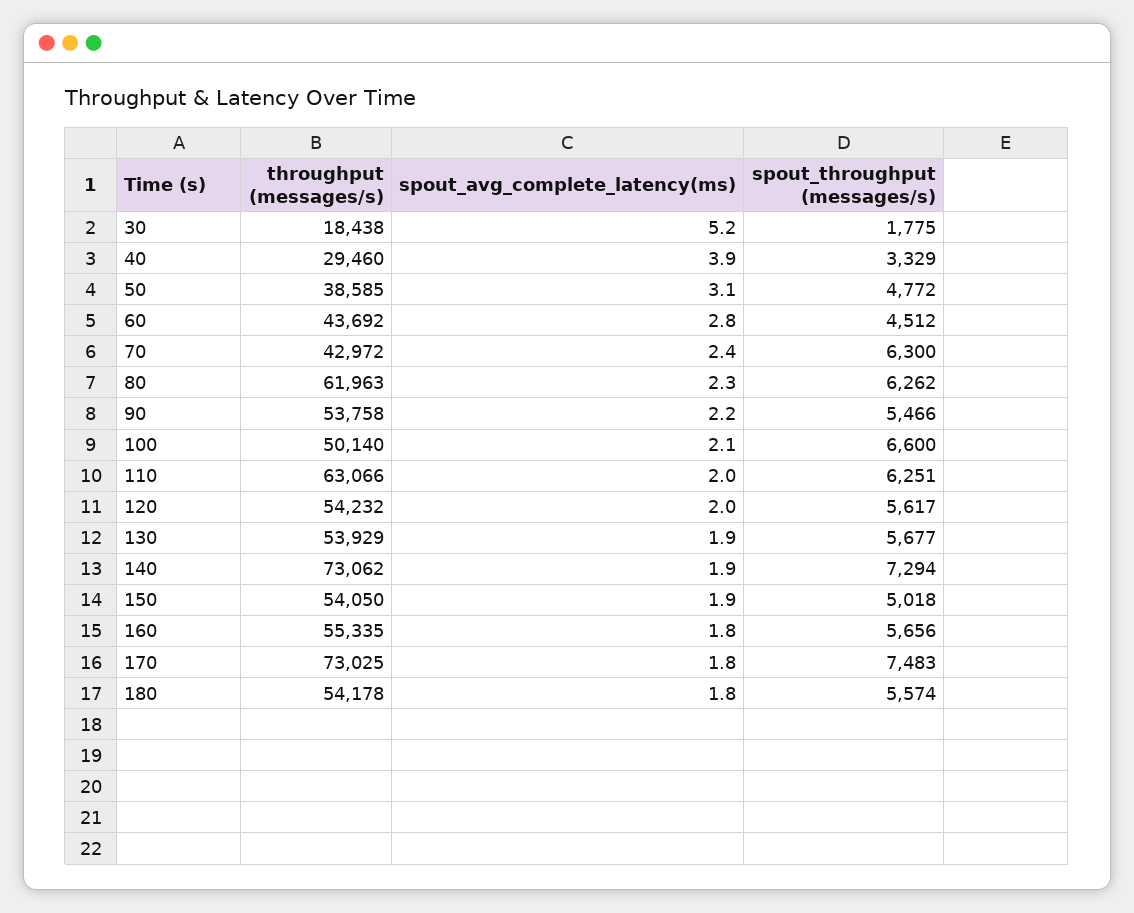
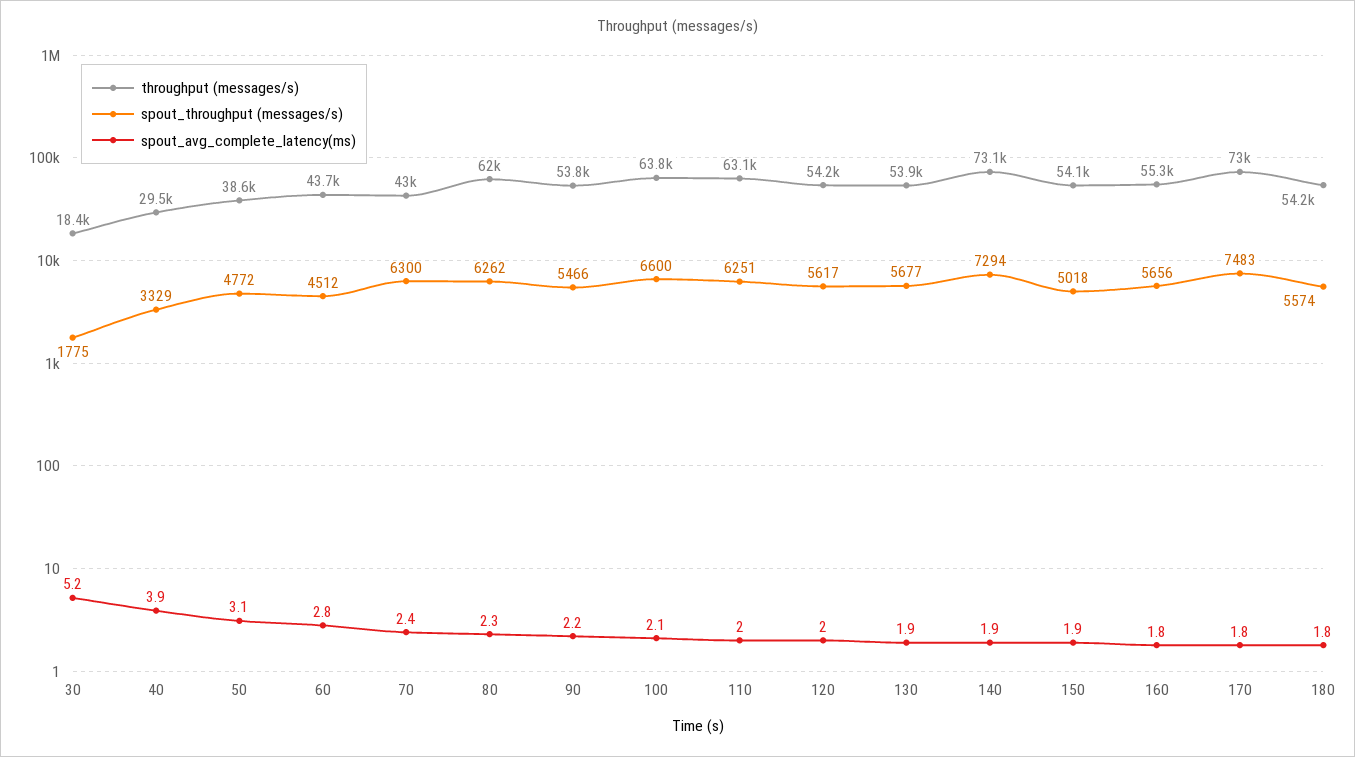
throughput (messages/s), 100: 50140 -> 63800

